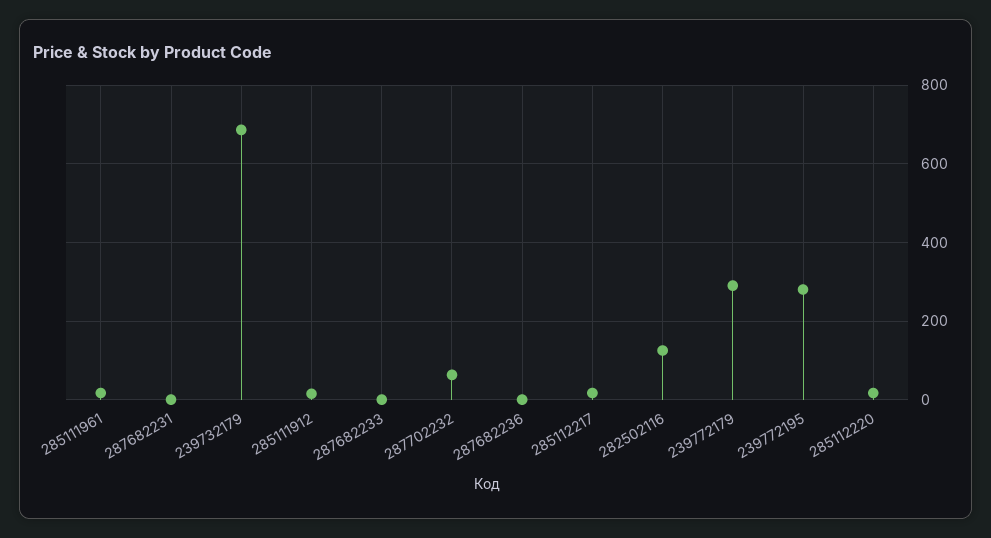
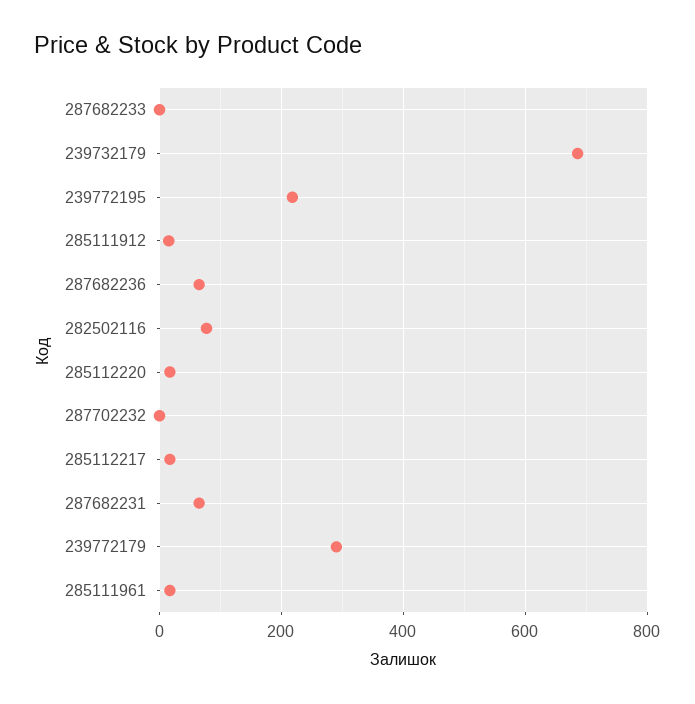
287682231: 0 -> 60
287702232: 60 -> 0
287682236: 0 -> 60
282502116: 120 -> 80
239772195: 280 -> 220

